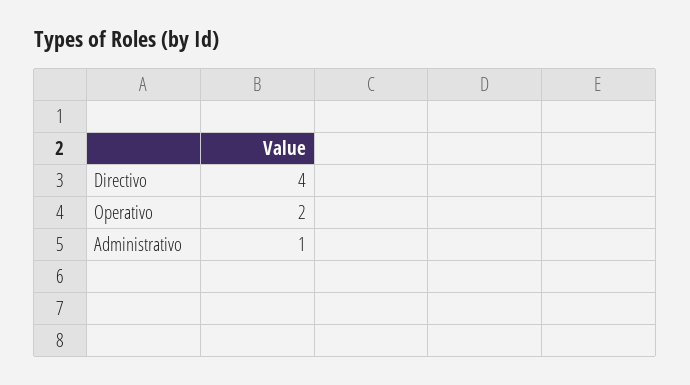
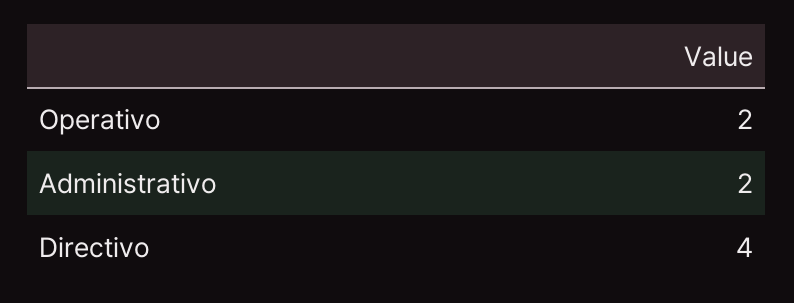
Administrativo: 1 -> 2

